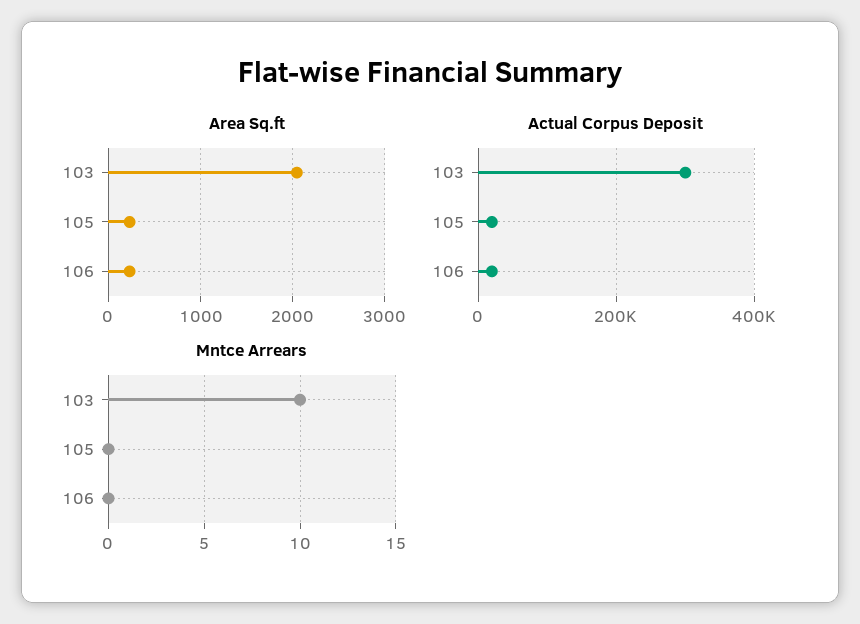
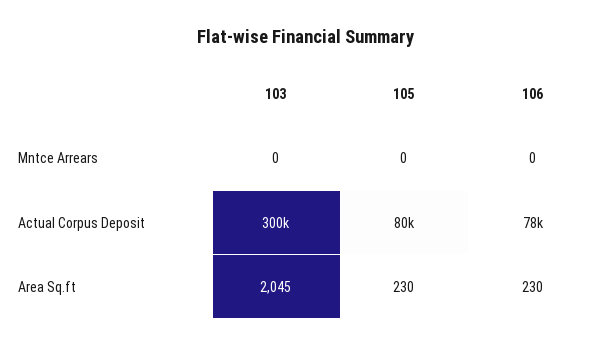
Actual Corpus Deposit, 105: 20000 -> 80000
Actual Corpus Deposit, 106: 20000 -> 78000
Mntce Arrears, 103: 10 -> 0

